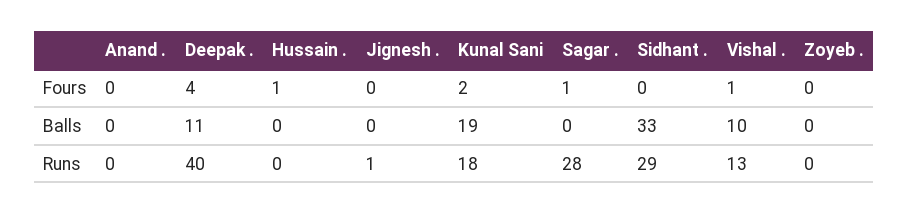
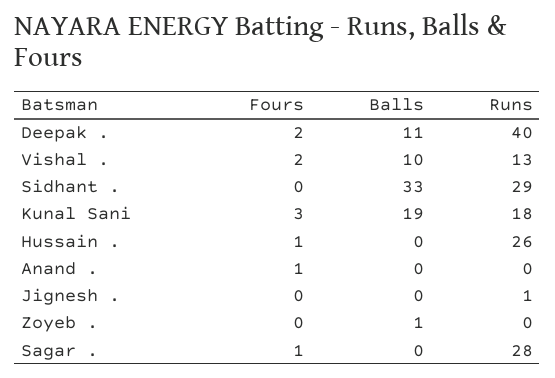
Anand ., Fours: 0 -> 1
Deepak ., Fours: 4 -> 2
Kunal Sani, Fours: 2 -> 3
Vishal ., Fours: 1 -> 2
Zoyeb ., Balls: 0 -> 1
Hussain ., Runs: 0 -> 26

